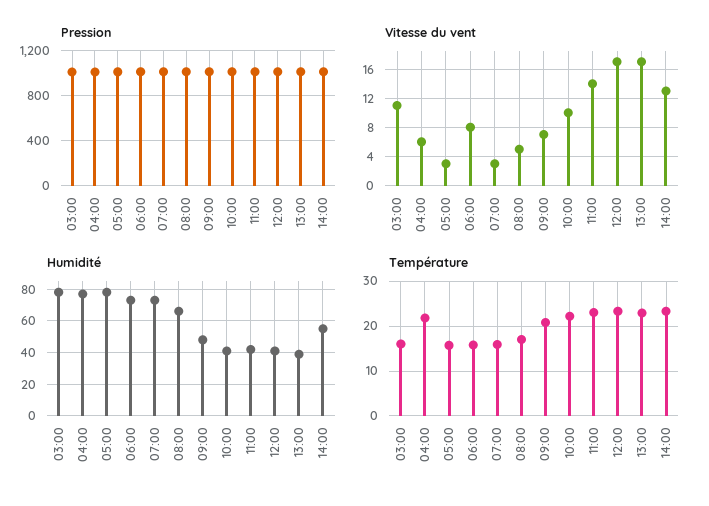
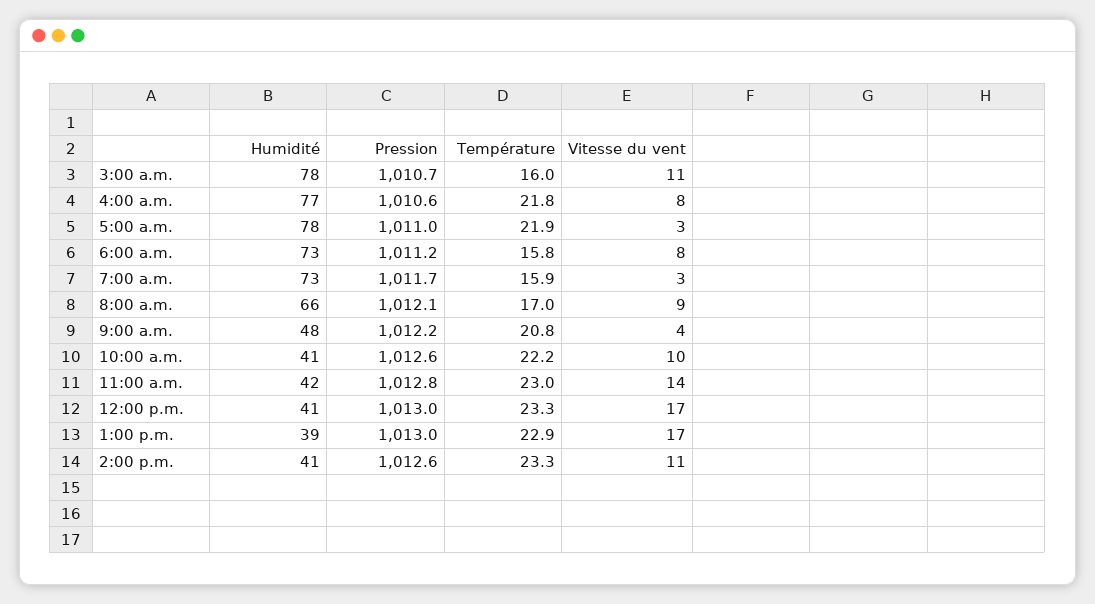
Vitesse du vent, 04:00: 6 -> 8
Vitesse du vent, 08:00: 5 -> 9
Vitesse du vent, 09:00: 7 -> 4
Vitesse du vent, 14:00: 13 -> 11
Humidité, 14:00: 55 -> 41
Température, 05:00: 16 -> 21.9

